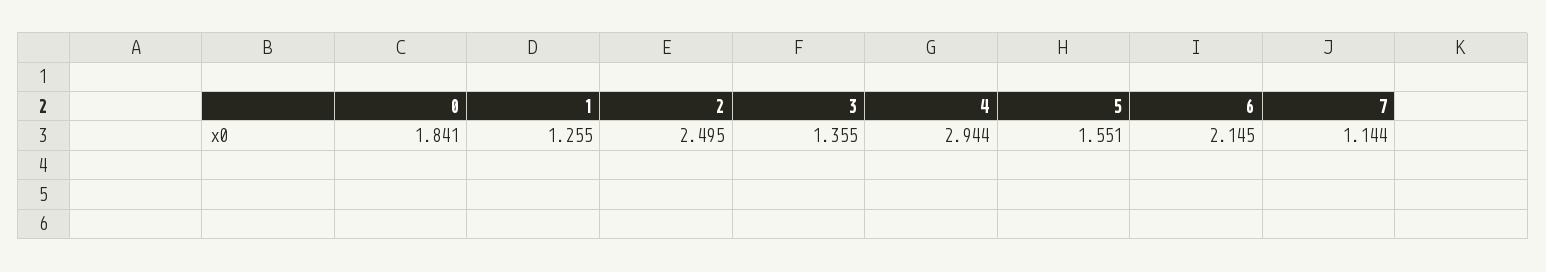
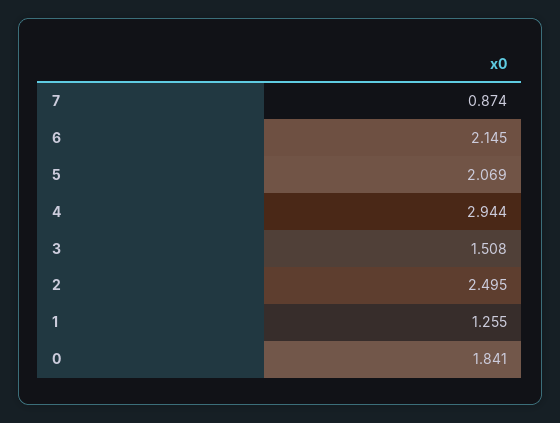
3: 1.355 -> 1.508
5: 1.551 -> 2.069
7: 1.144 -> 0.874

